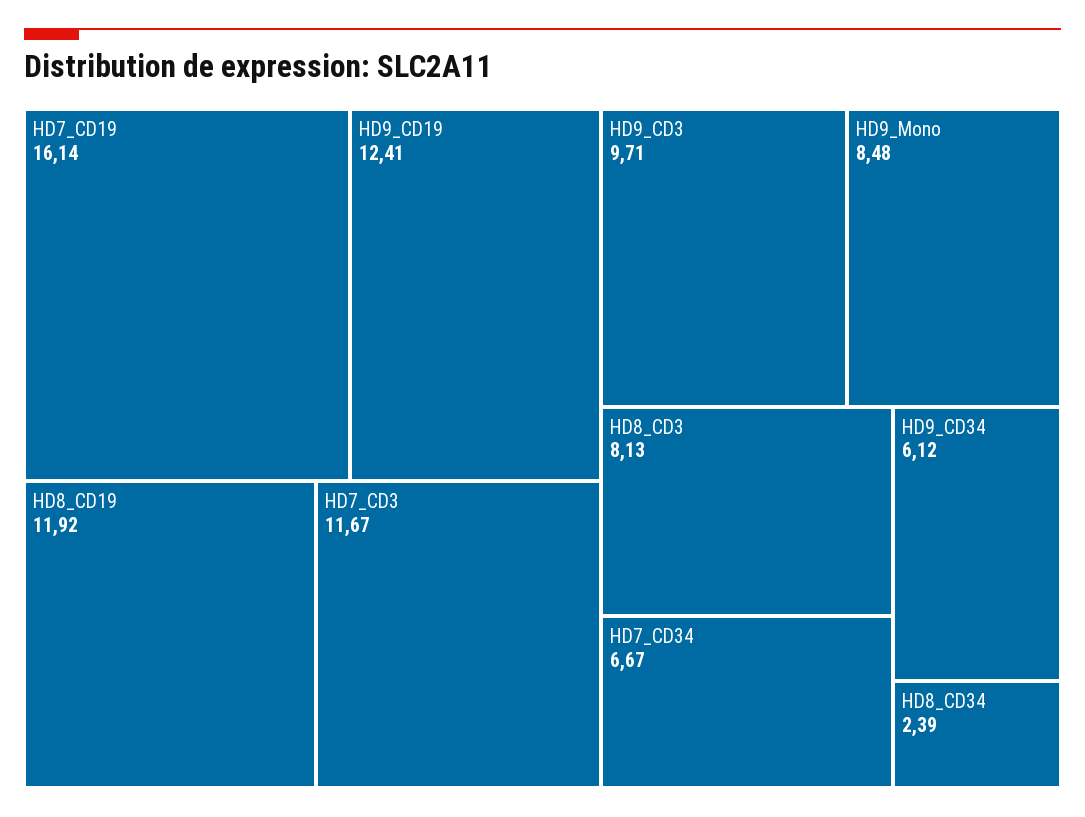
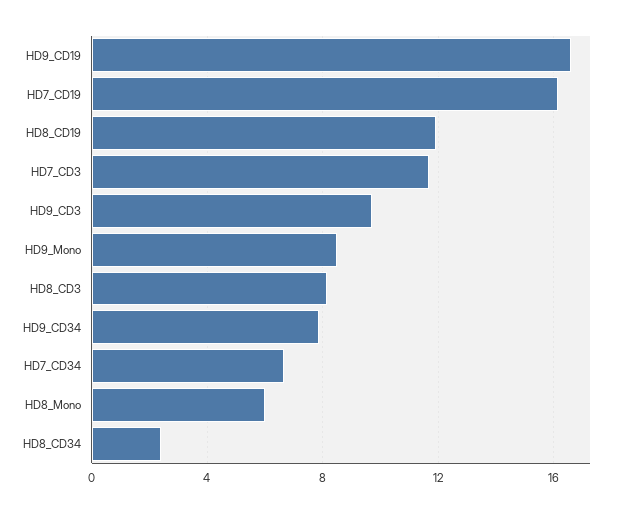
HD9_CD19: 12.41 -> 16.5
HD9_CD34: 6.12 -> 8
HD8_Mono: none -> 6

